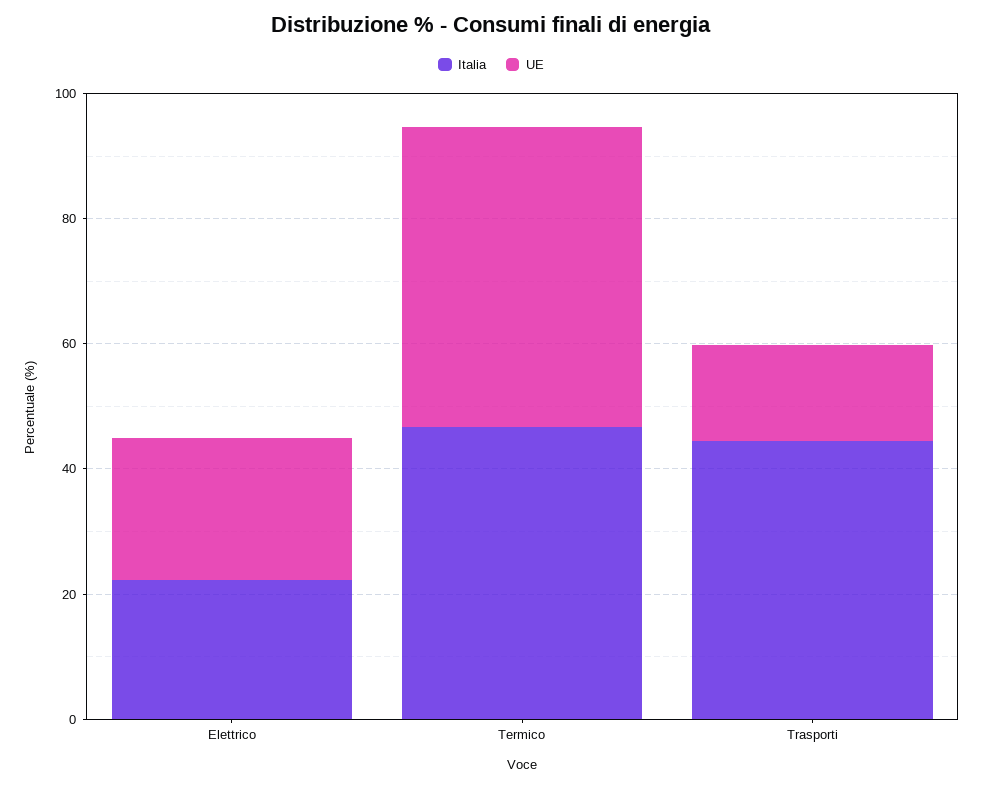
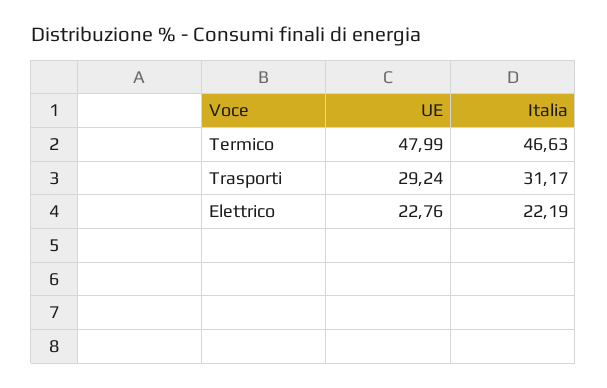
Italia, Trasporti: 45 -> 31.17
UE, Trasporti: 15 -> 29.24

